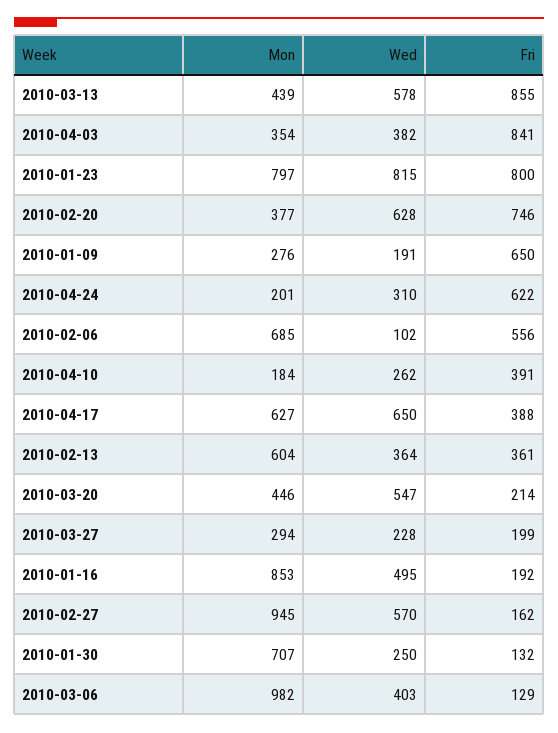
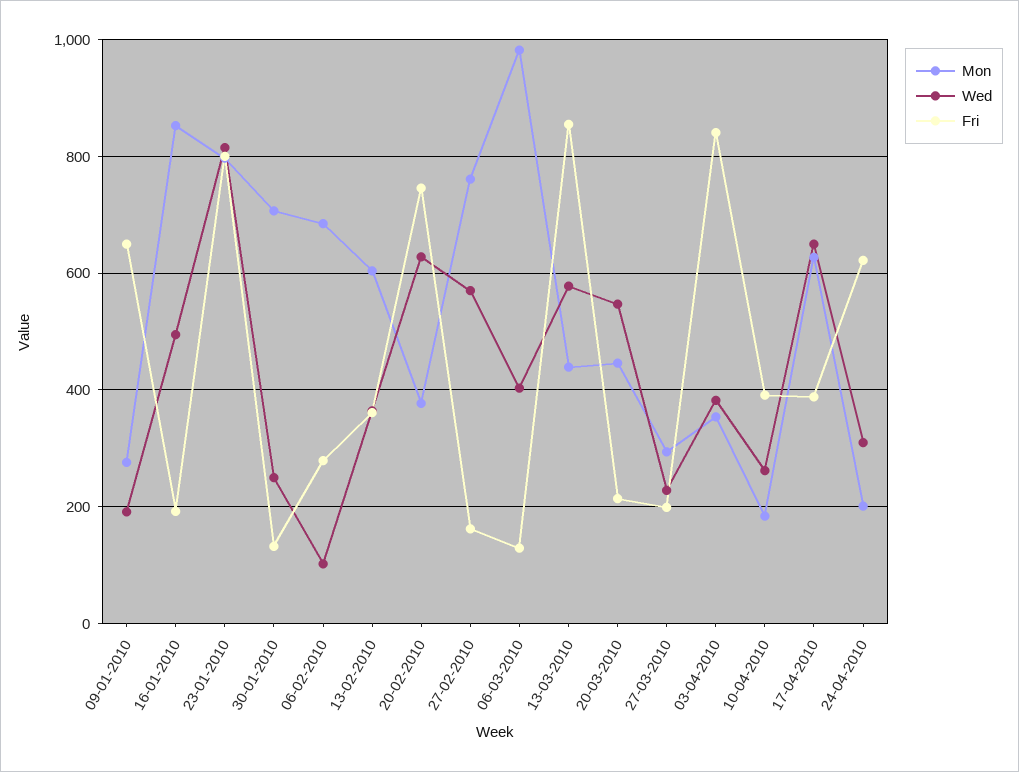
Fri, 2010-02-06: 556 -> 280
Mon, 2010-02-27: 945 -> 760

